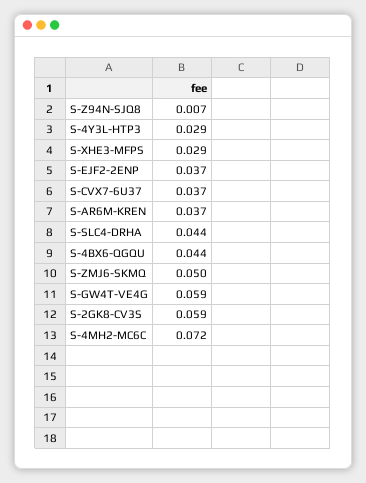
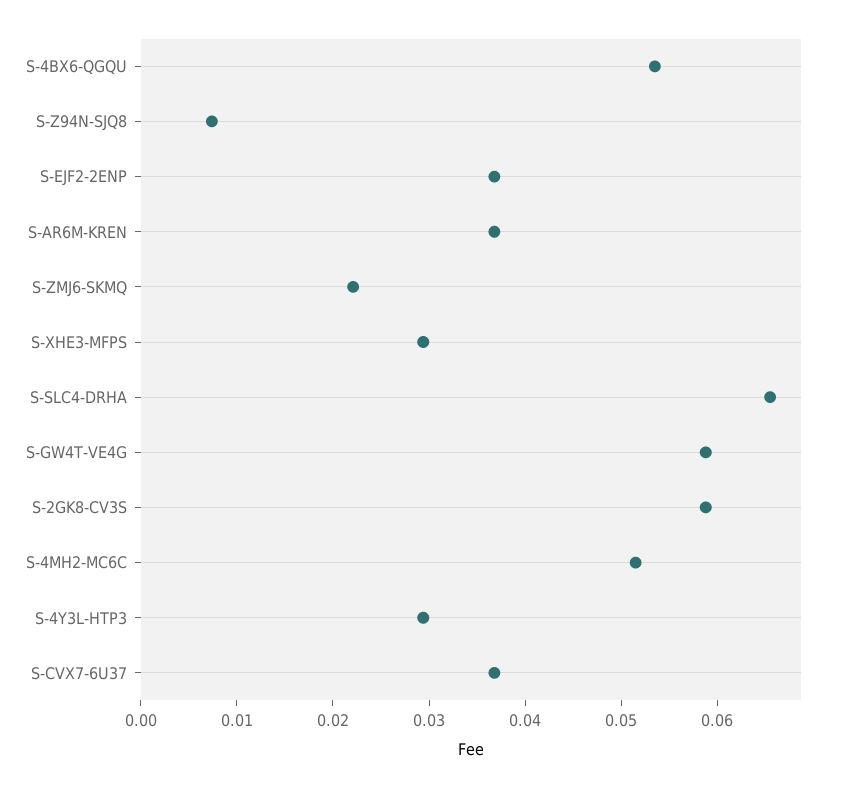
S-SLC4-DRHA: 0.044 -> 0.066
S-4BX6-QGQU: 0.044 -> 0.054
S-ZMJ6-SKMQ: 0.05 -> 0.022
S-4MH2-MC6C: 0.072 -> 0.052

